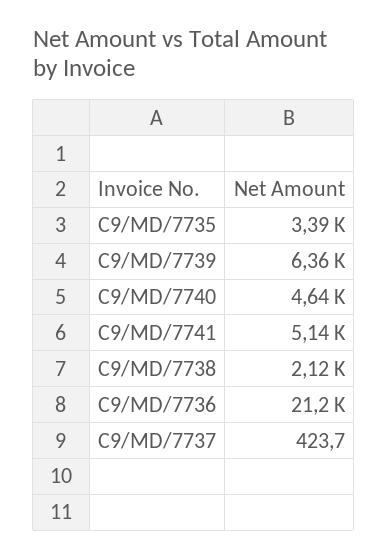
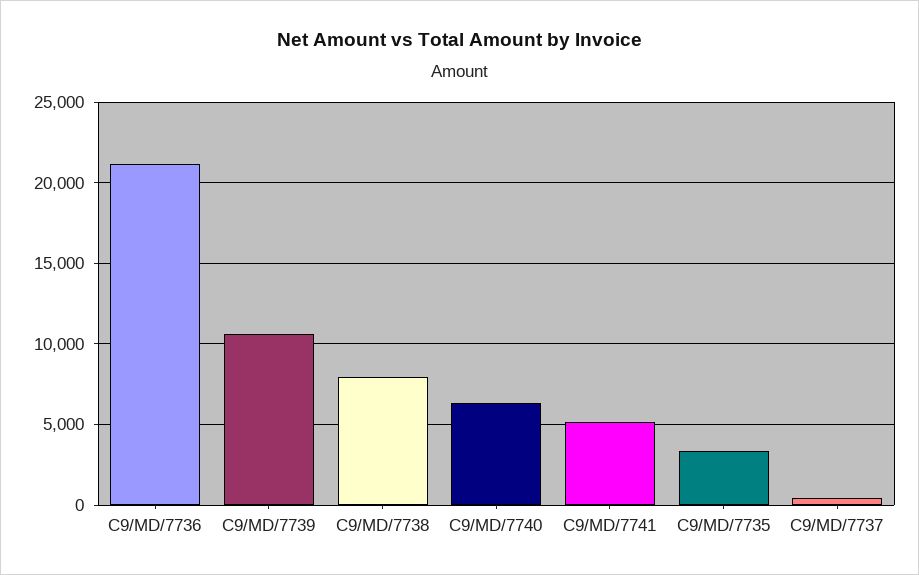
C9/MD/7739: 6360 -> 10500
C9/MD/7740: 4640 -> 6500
C9/MD/7738: 2120 -> 8000

